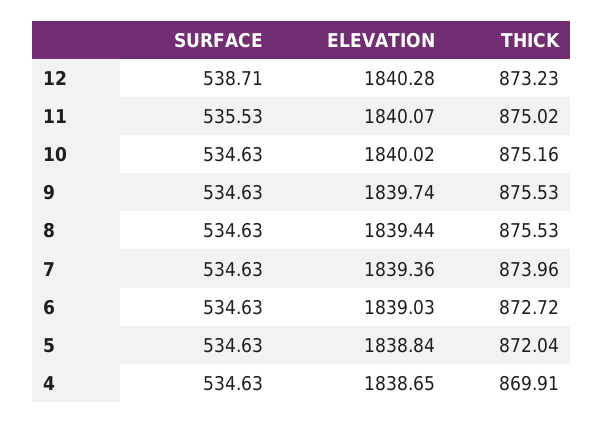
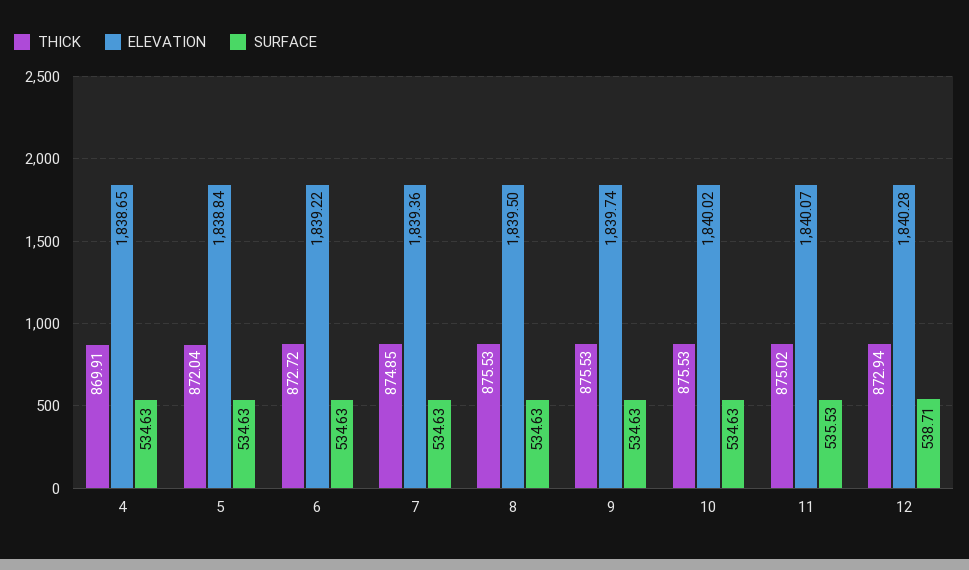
THICK, 12: 873.23 -> 872.94
THICK, 10: 875.16 -> 875.53
ELEVATION, 8: 1839.44 -> 1839.5
THICK, 7: 873.96 -> 874.85
ELEVATION, 6: 1839.03 -> 1839.22

